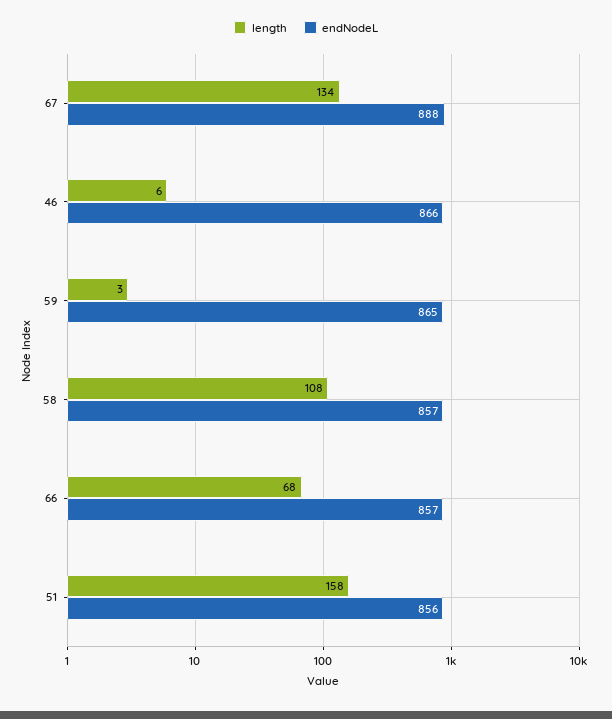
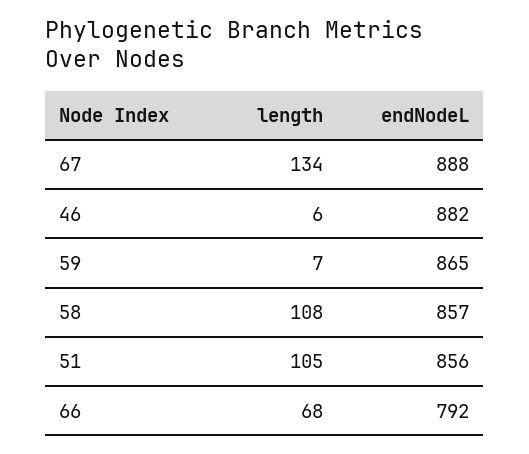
endNodeL, 46: 866 -> 882
length, 59: 3 -> 7
endNodeL, 66: 857 -> 792
length, 51: 158 -> 105

